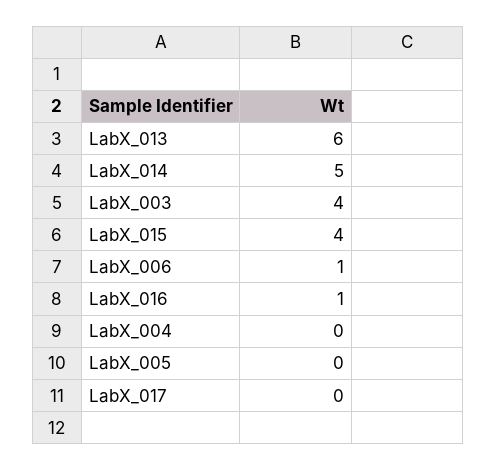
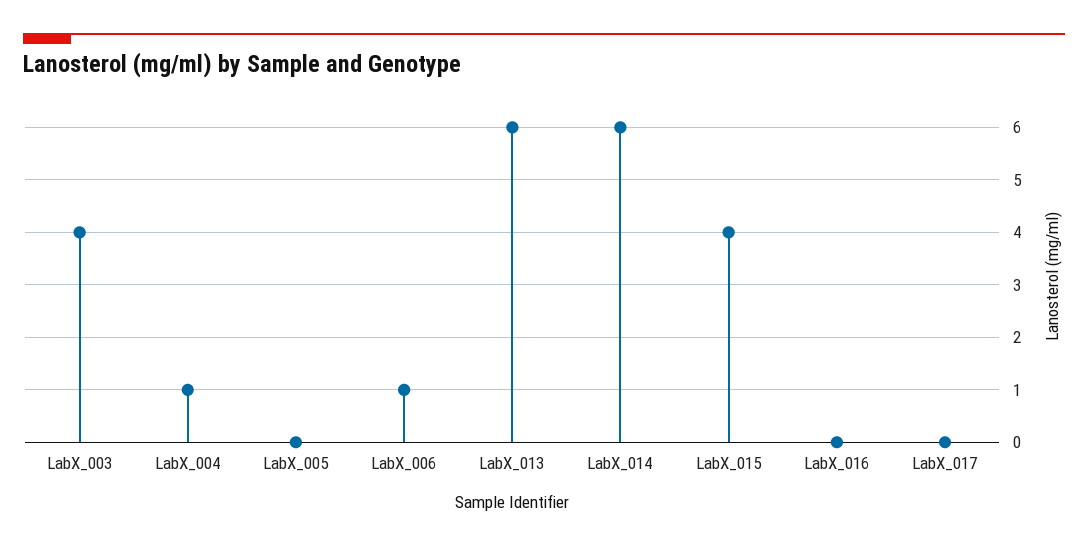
LabX_014: 5 -> 6
LabX_016: 1 -> 0
LabX_004: 0 -> 1

